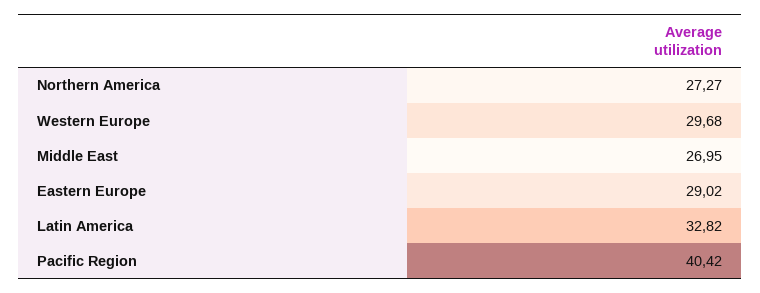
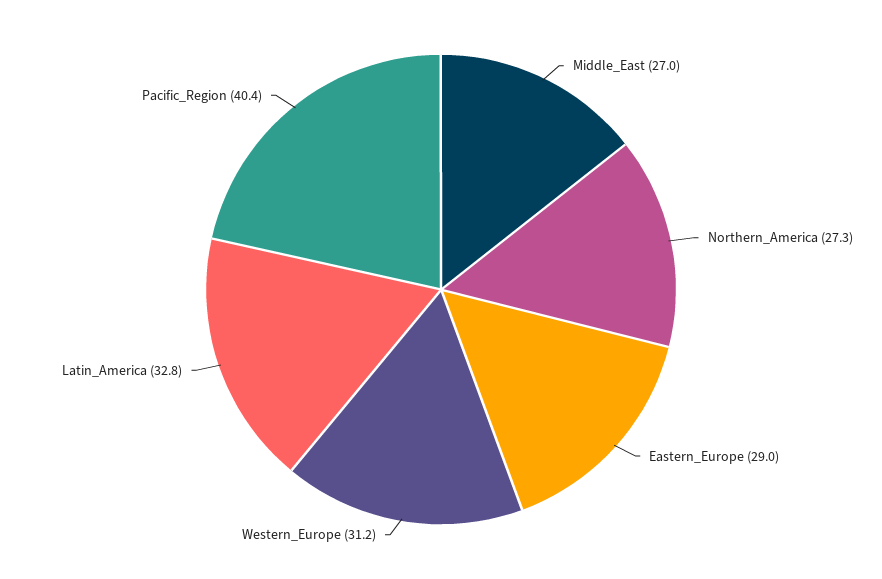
Western Europe: 29.68 -> 31.2

